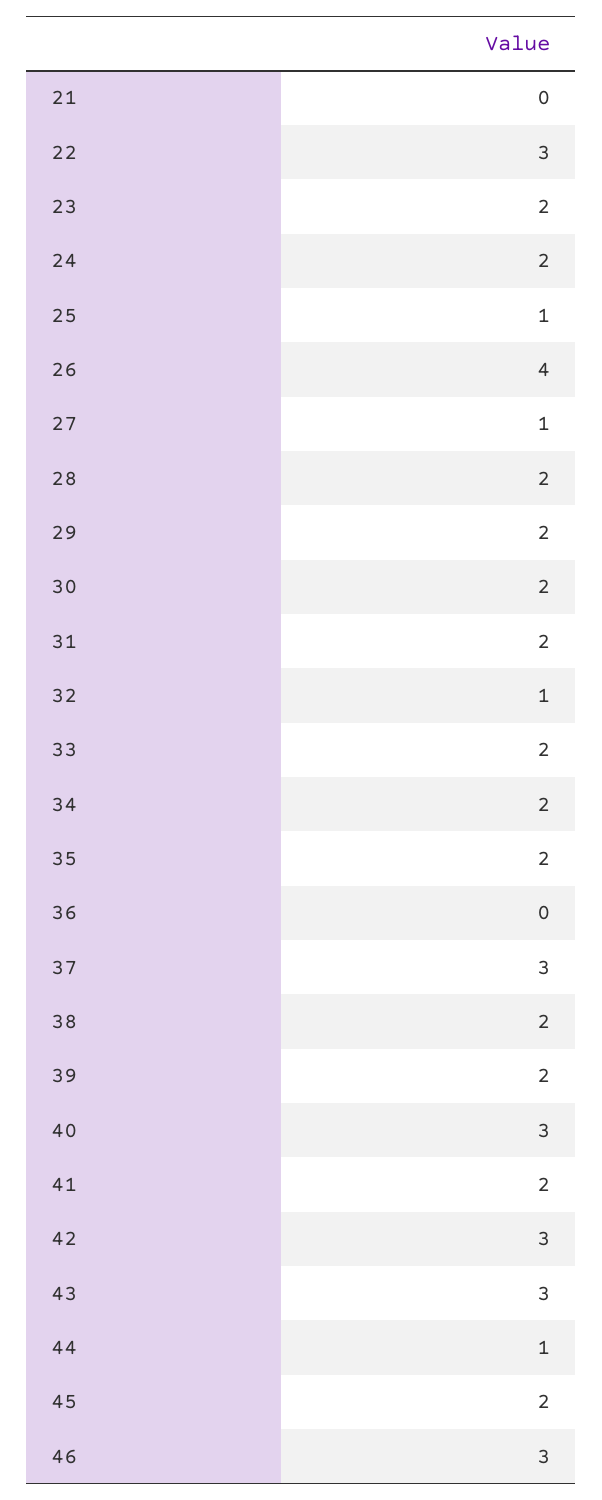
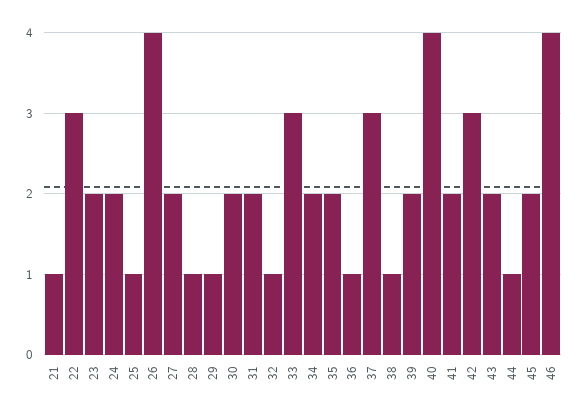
21: 0 -> 1
27: 1 -> 2
28: 2 -> 1
29: 2 -> 1
33: 2 -> 3
36: 0 -> 1
38: 2 -> 1
40: 3 -> 4
43: 3 -> 2
46: 3 -> 4

